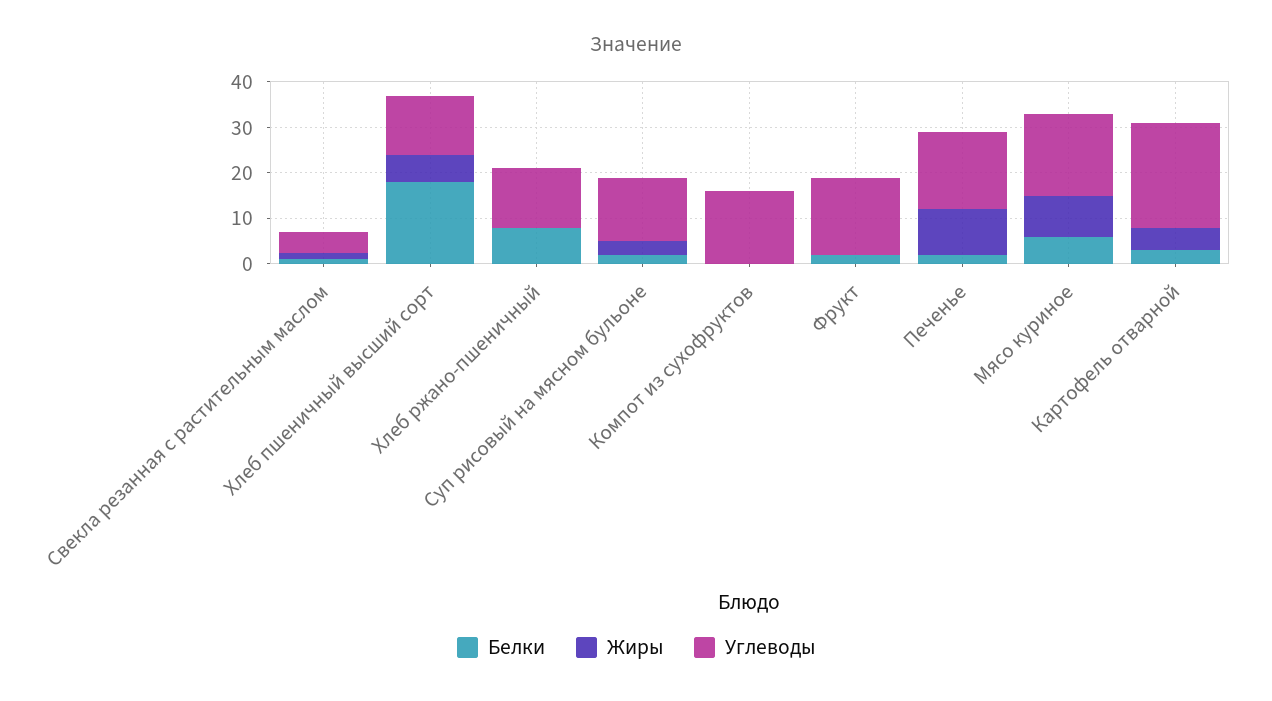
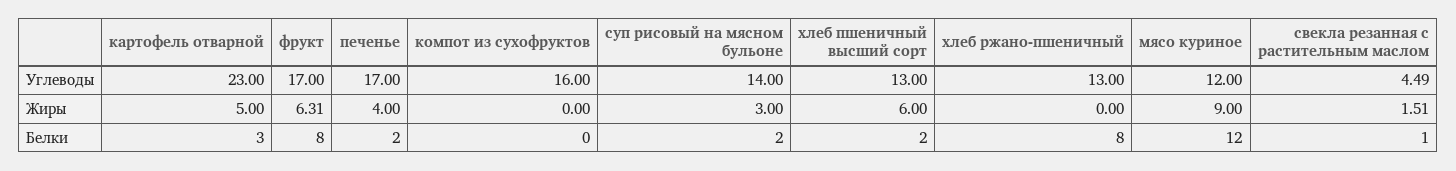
Белки, Хлеб пшеничный высший сорт: 18 -> 2
Белки, Фрукт: 2 -> 8
Жиры, Фрукт: 0 -> 6.31
Жиры, Печенье: 10 -> 4
Белки, Мясо куриное: 6 -> 12
Углеводы, Мясо куриное: 18 -> 12

